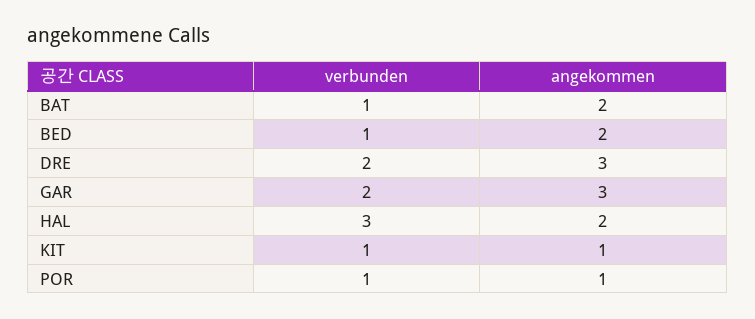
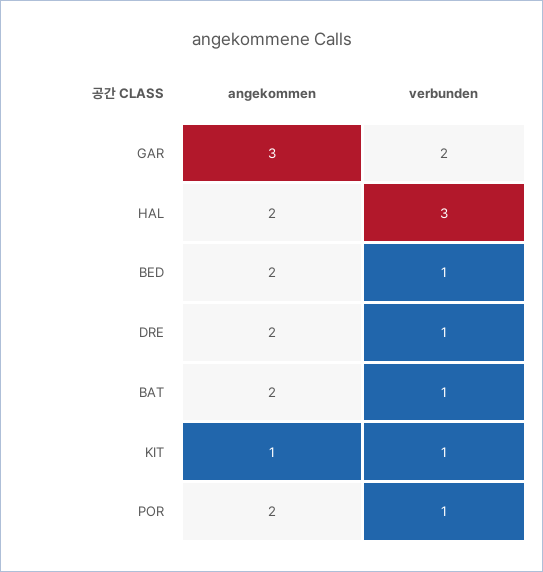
verbunden, DRE: 2 -> 1
angekommen, DRE: 3 -> 2
angekommen, POR: 1 -> 2

